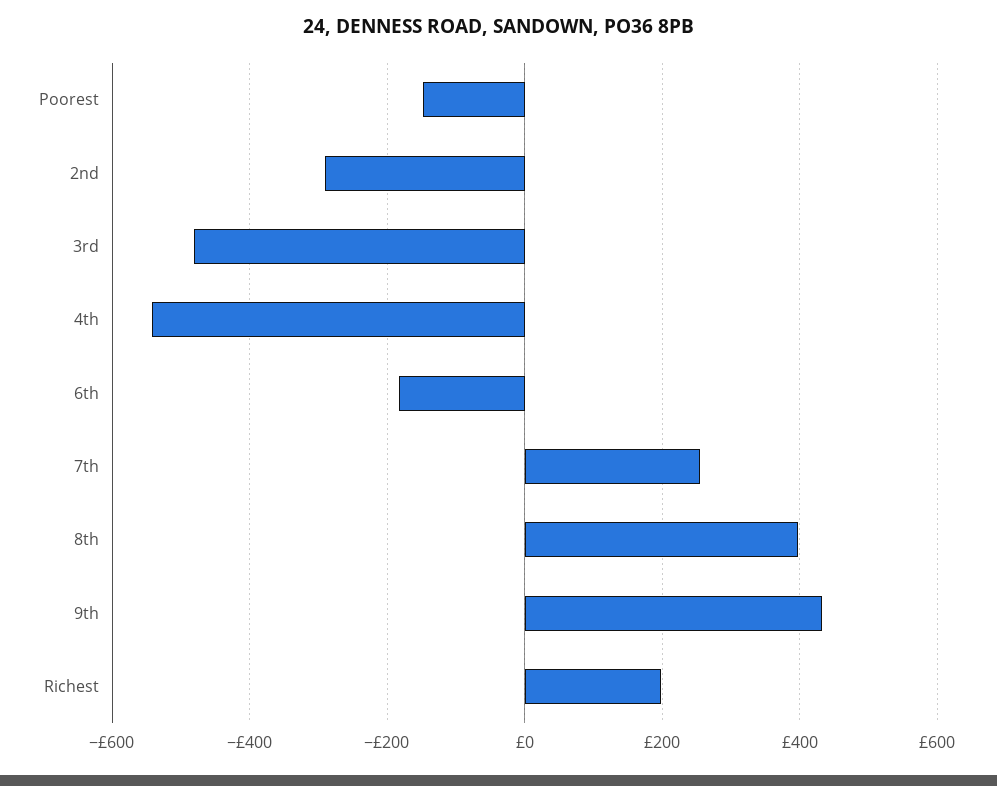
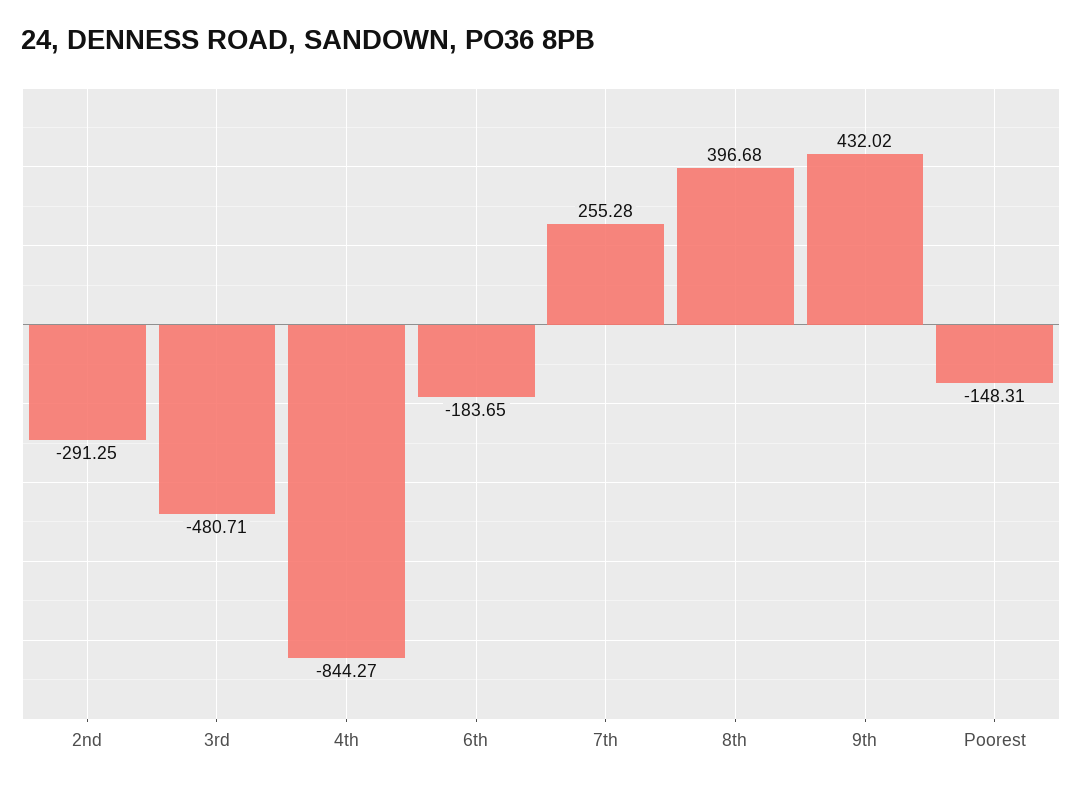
4th: -540 -> -844.27
Richest: 200 -> none

